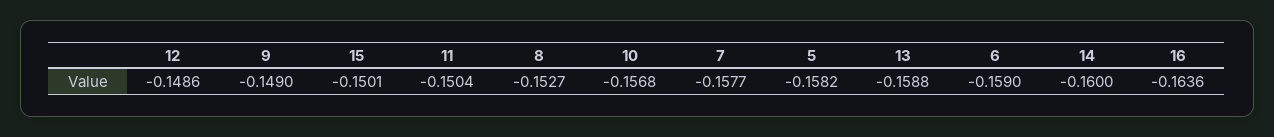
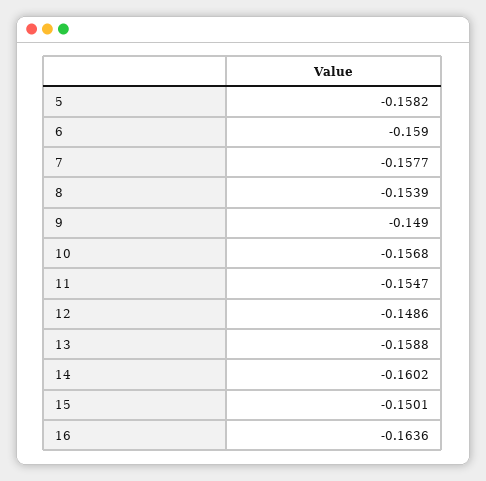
11: -0.1504 -> -0.1547
8: -0.1527 -> -0.1539
14: -0.16 -> -0.1602

